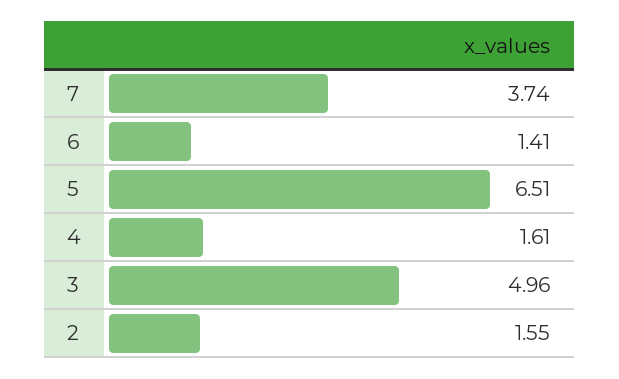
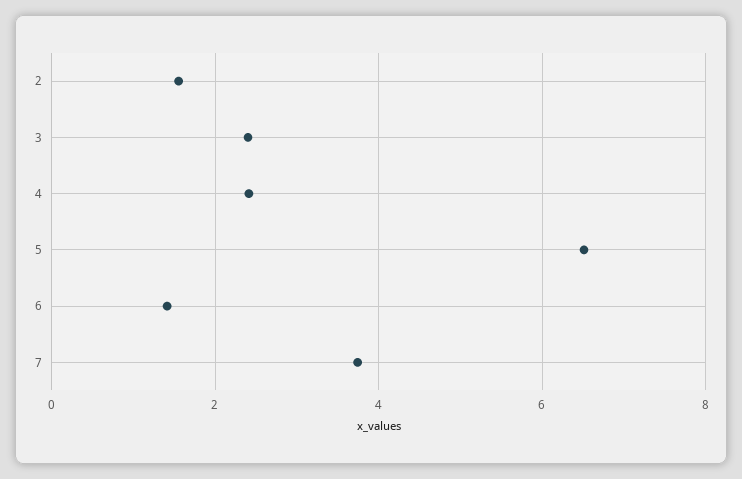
4: 1.61 -> 2.4
3: 4.96 -> 2.4

